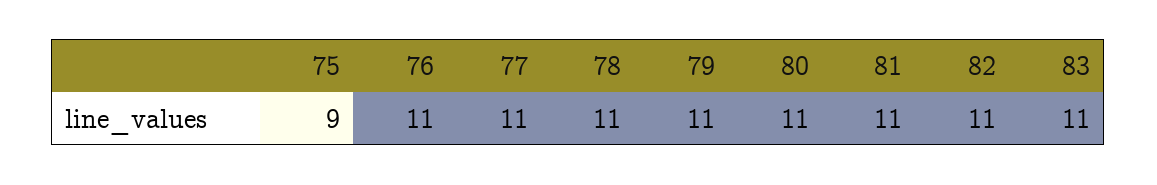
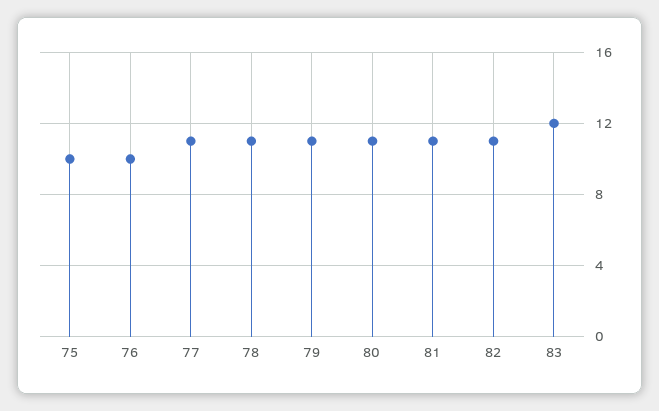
75: 9 -> 10
76: 11 -> 10
83: 11 -> 12

